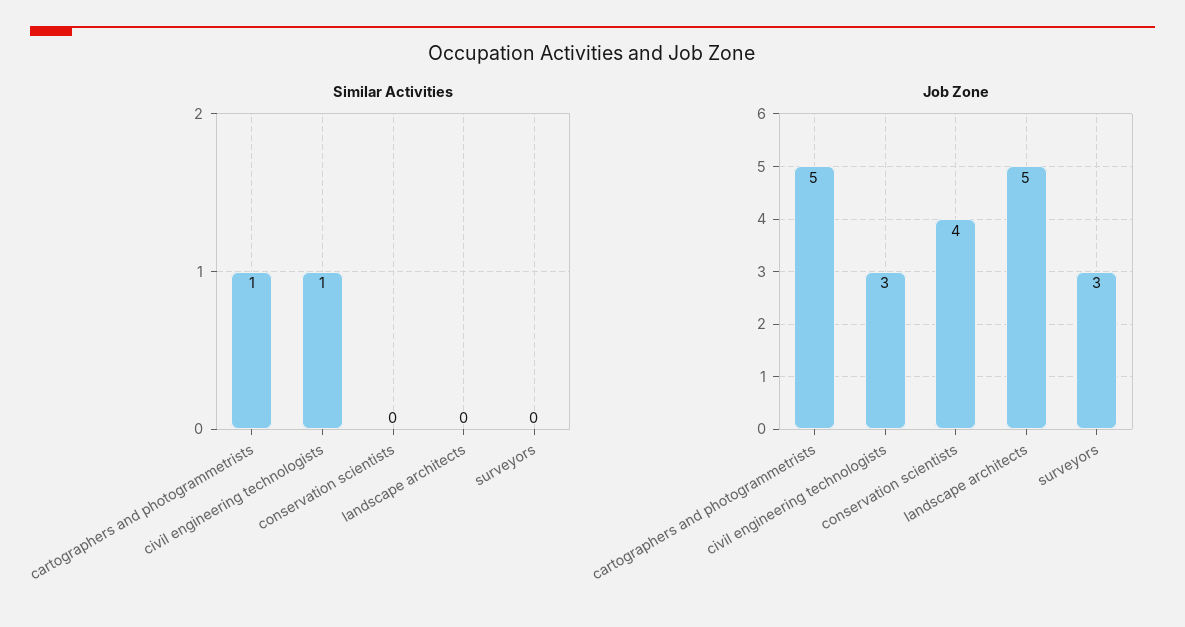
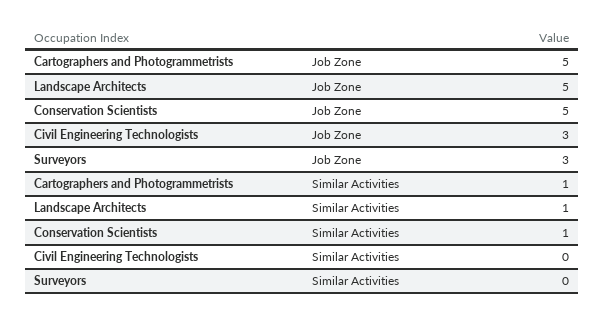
Similar Activities, civil engineering technologists: 1 -> 0
Similar Activities, conservation scientists: 0 -> 1
Similar Activities, landscape architects: 0 -> 1
Job Zone, conservation scientists: 4 -> 5

